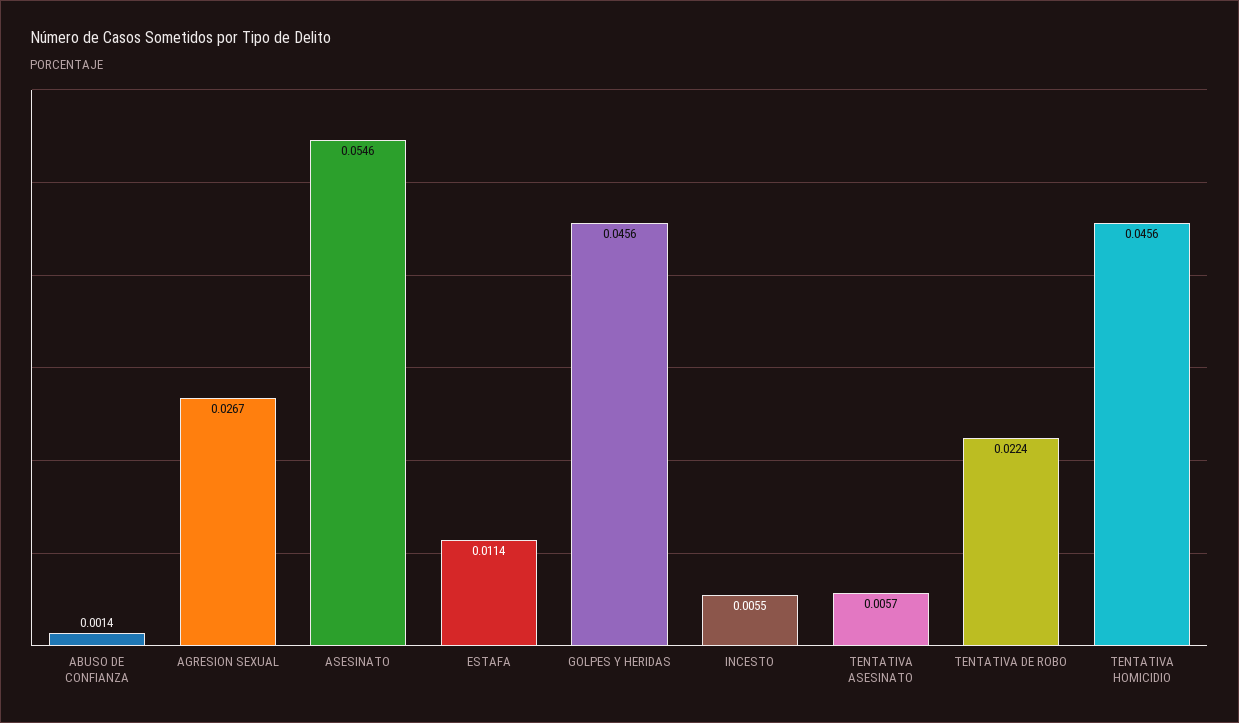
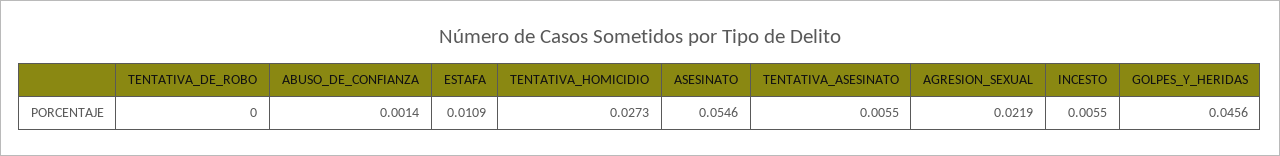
AGRESION SEXUAL: 0.0267 -> 0.0219
ESTAFA: 0.0114 -> 0.0109
TENTATIVA ASESINATO: 0.0057 -> 0.0055
TENTATIVA DE ROBO: 0.0224 -> 0
TENTATIVA HOMICIDIO: 0.0456 -> 0.0273

